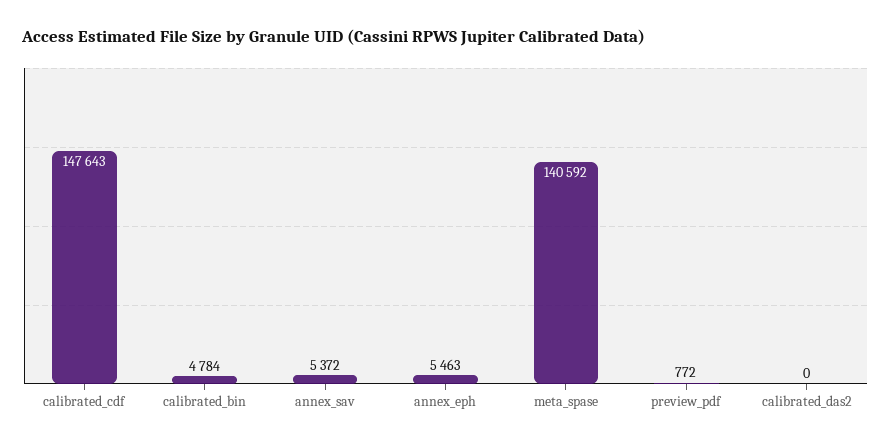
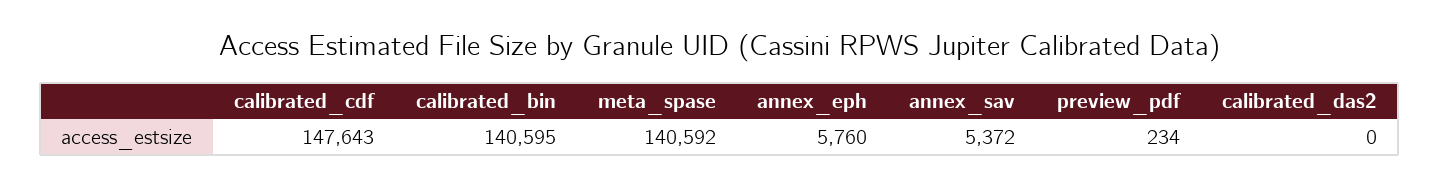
calibrated_bin: 4784 -> 140595
annex_eph: 5463 -> 5760
preview_pdf: 772 -> 234

